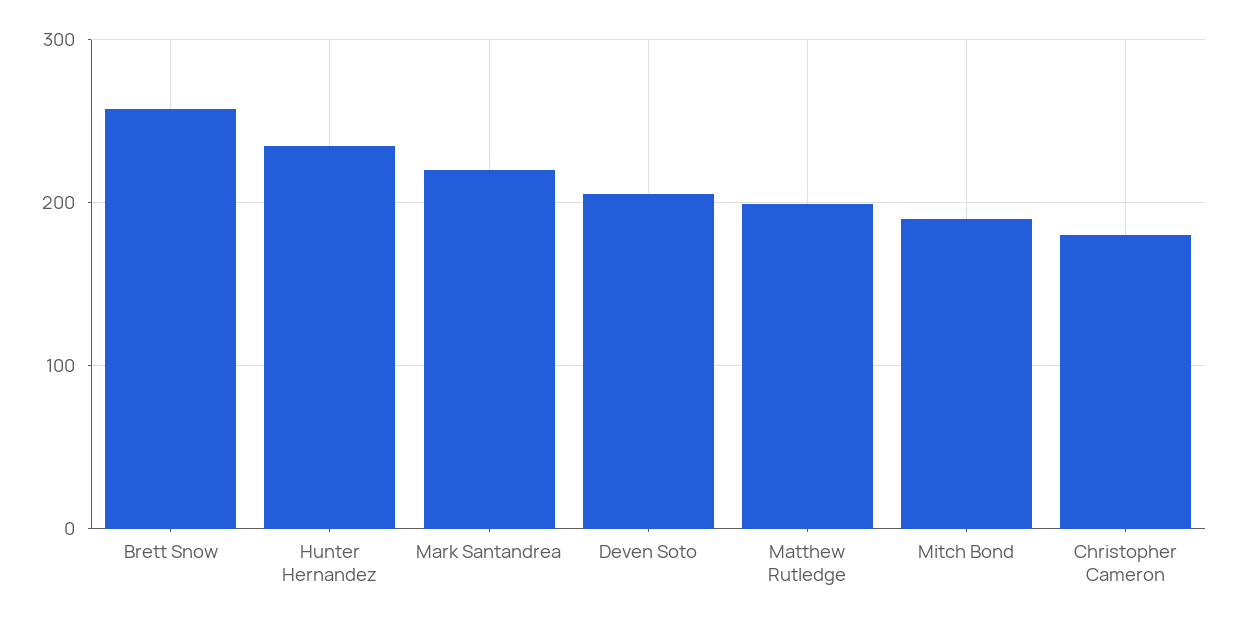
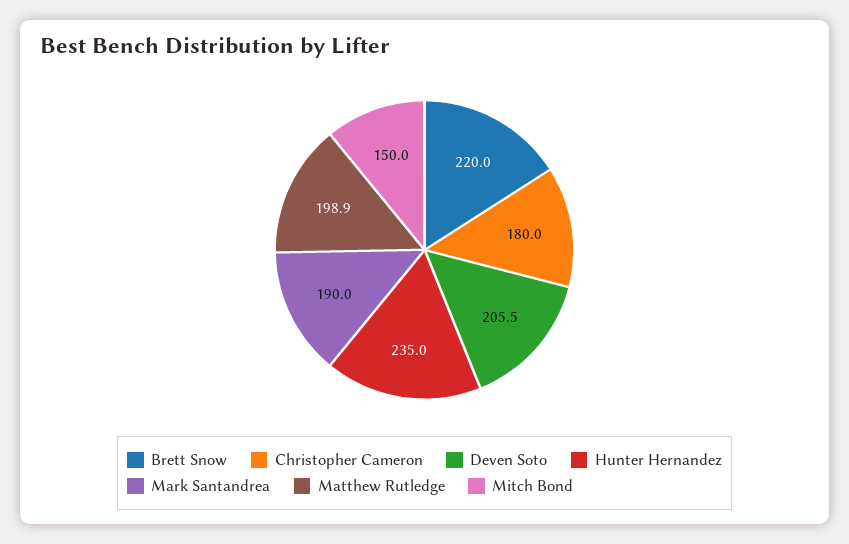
Brett Snow: 260 -> 220
Mark Santandrea: 220 -> 190
Mitch Bond: 190 -> 150

